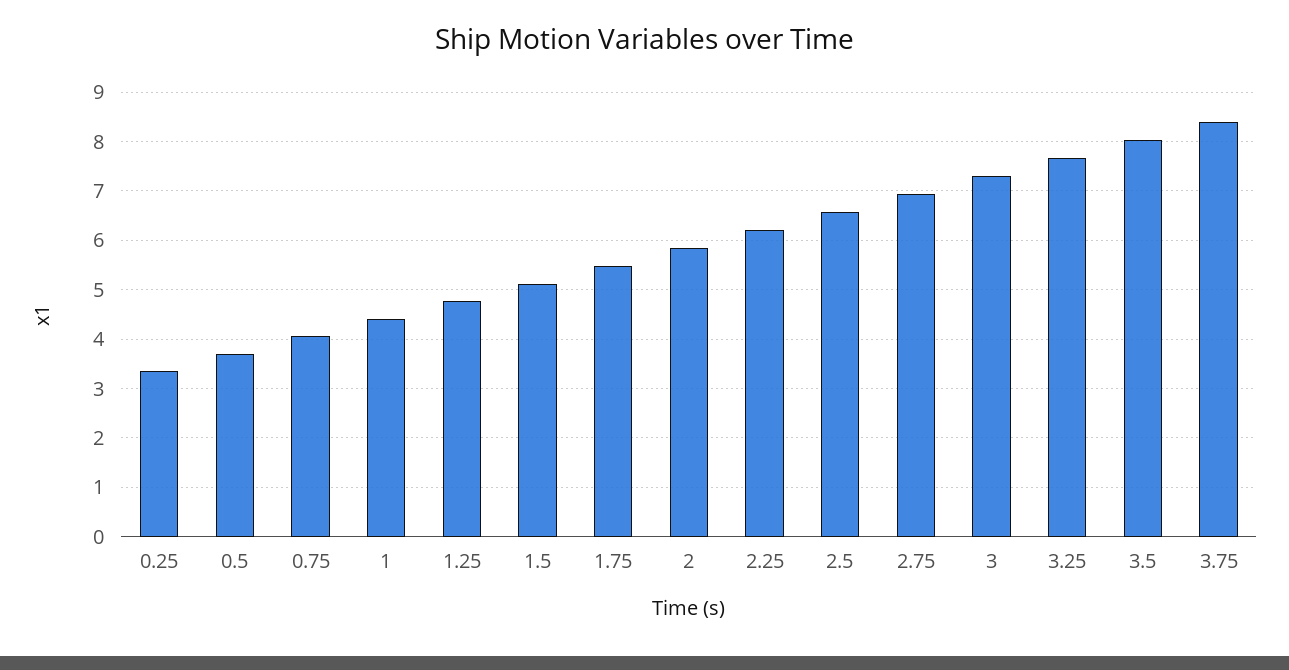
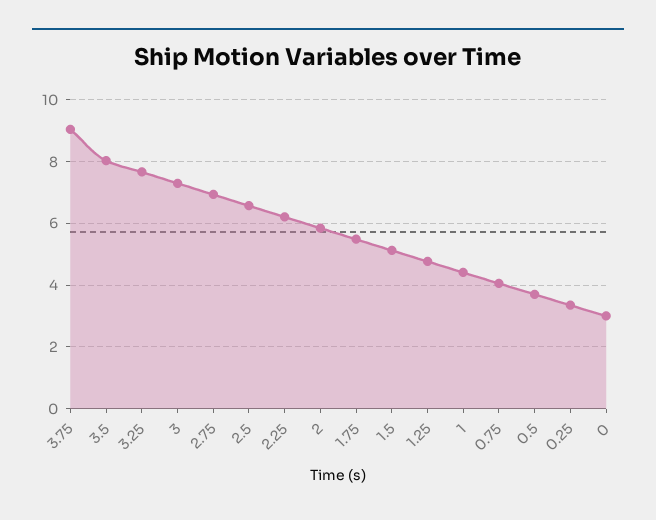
3.75: 8.4 -> 9
0: none -> 3

